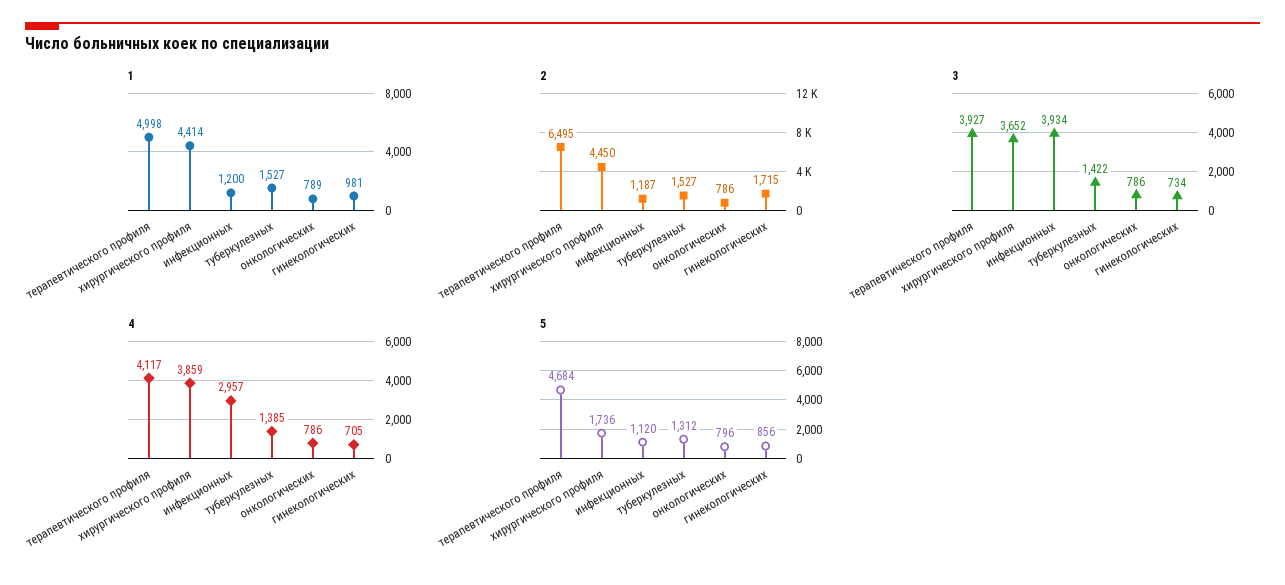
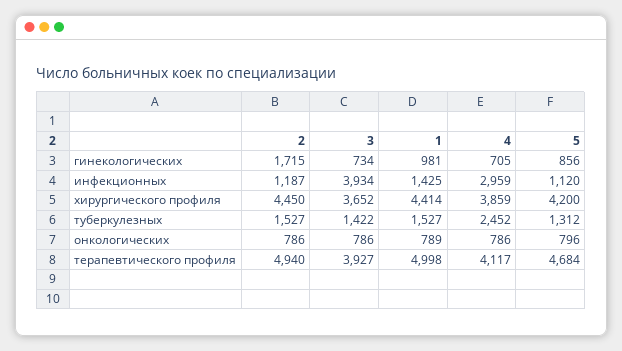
1, инфекционных: 1200 -> 1425
2, терапевтического профиля: 6495 -> 4940
4, инфекционных: 2957 -> 2959
4, туберкулезных: 1385 -> 2452
5, хирургического профиля: 1736 -> 4200

